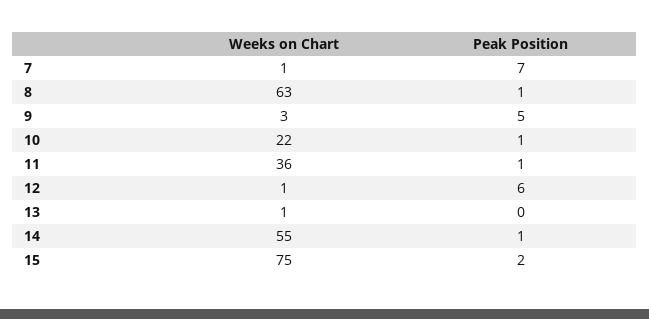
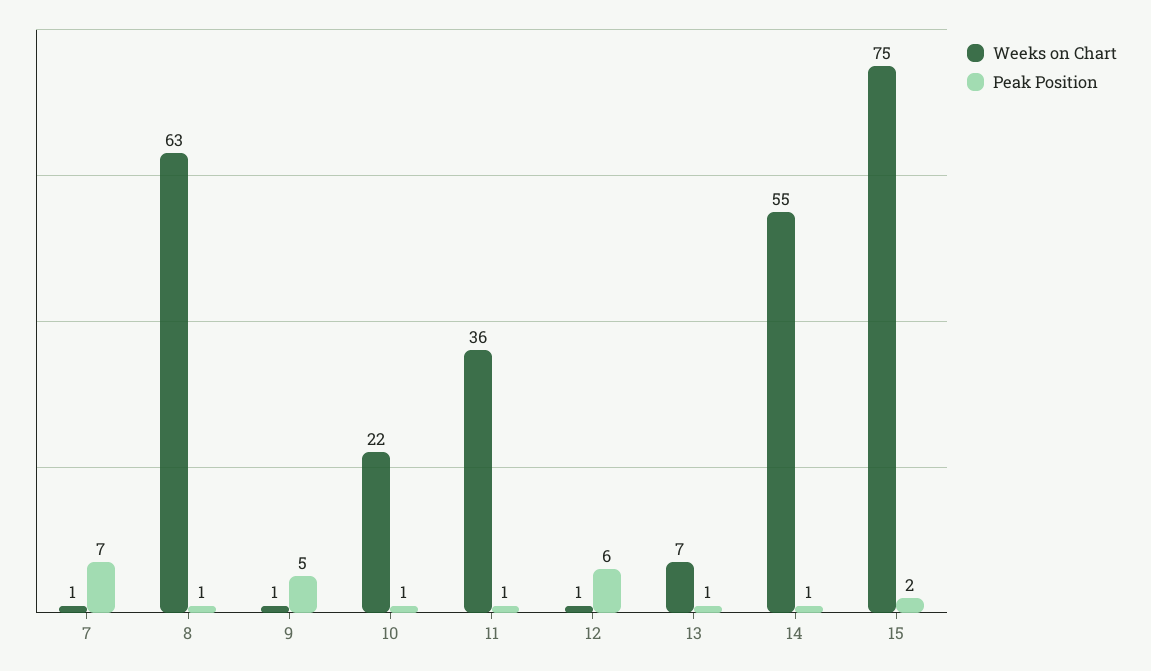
Weeks on Chart, 9: 3 -> 1
Weeks on Chart, 13: 1 -> 7
Peak Position, 13: 0 -> 1

